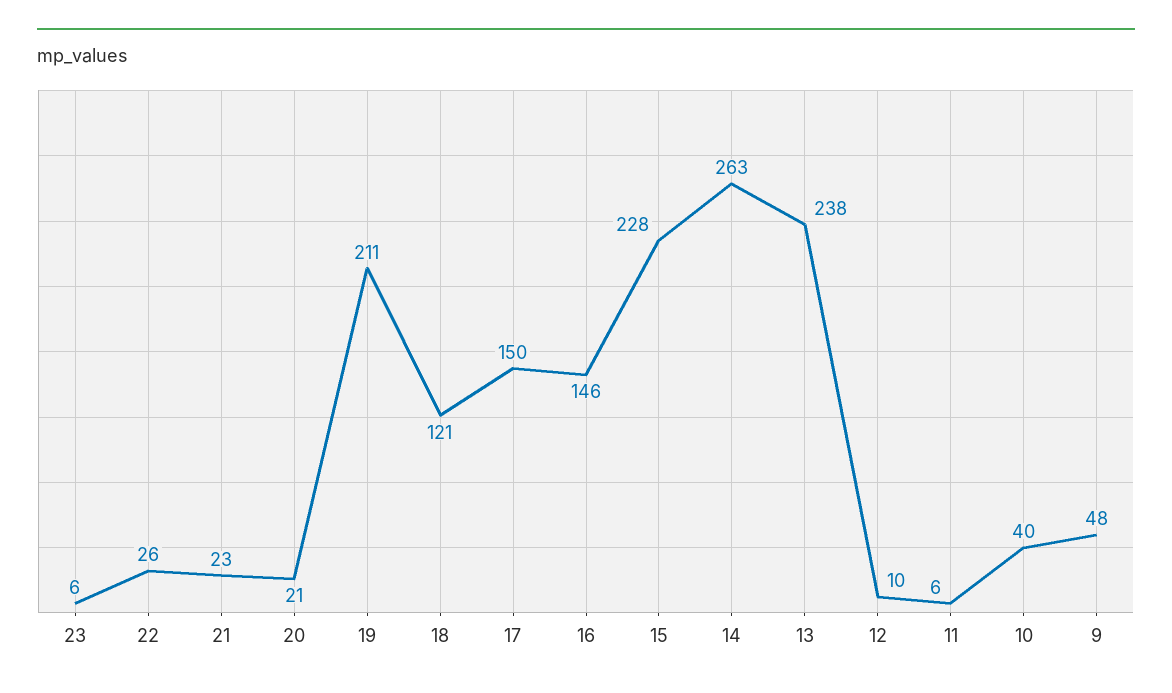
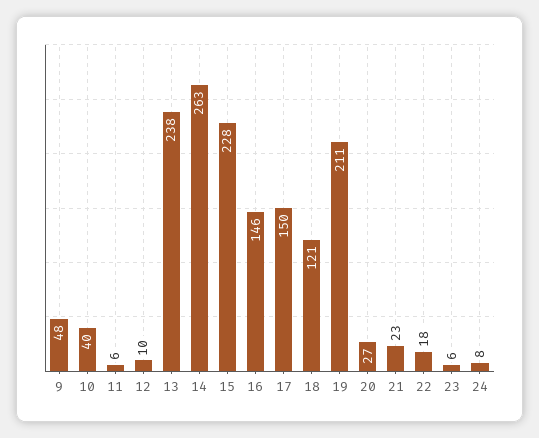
22: 26 -> 18
20: 21 -> 27
24: none -> 8

